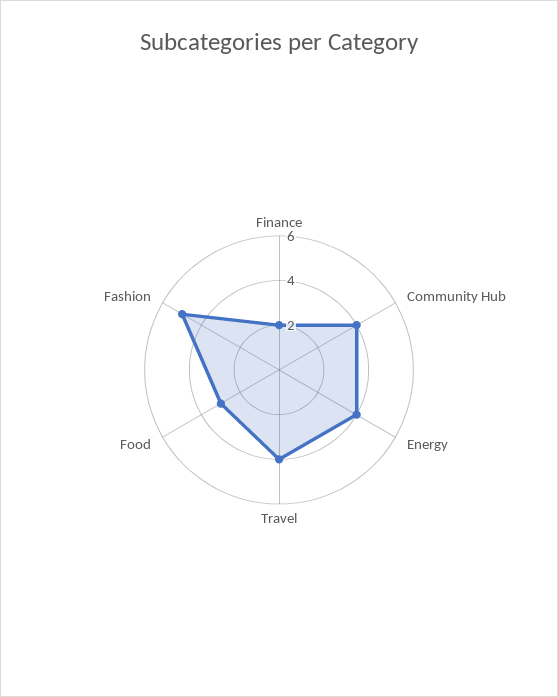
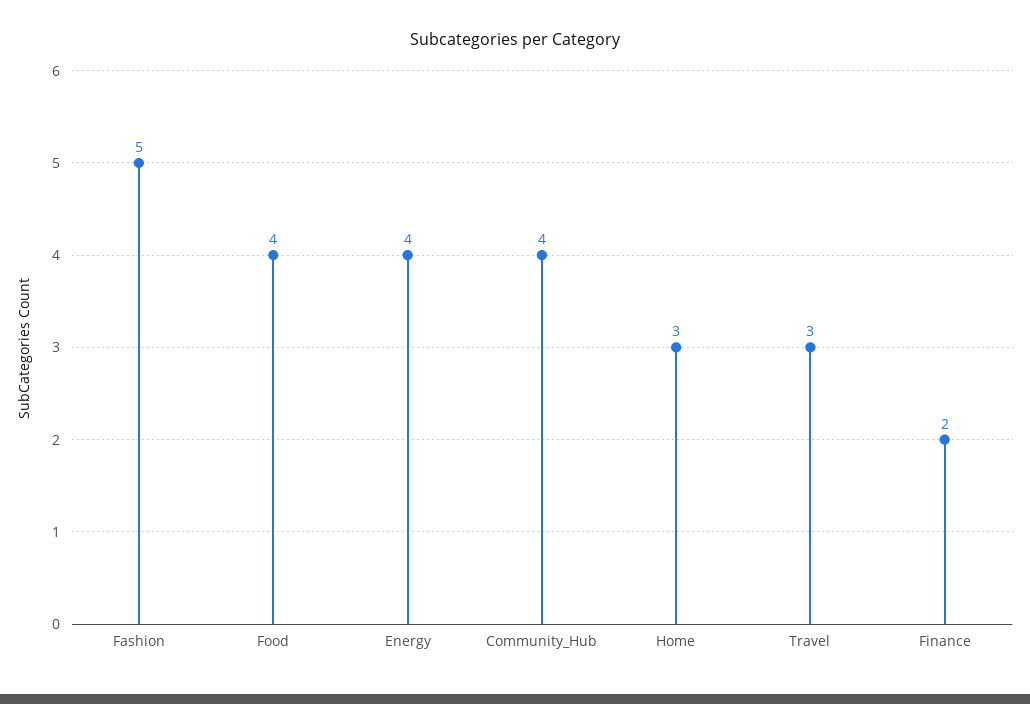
Travel: 4 -> 3
Food: 3 -> 4
Home: none -> 3

